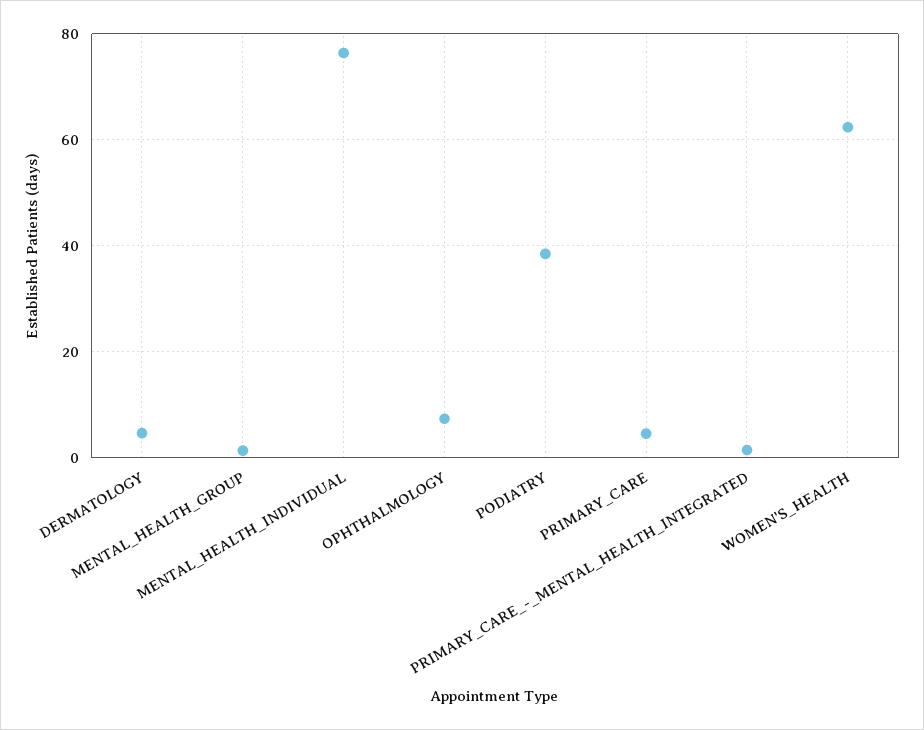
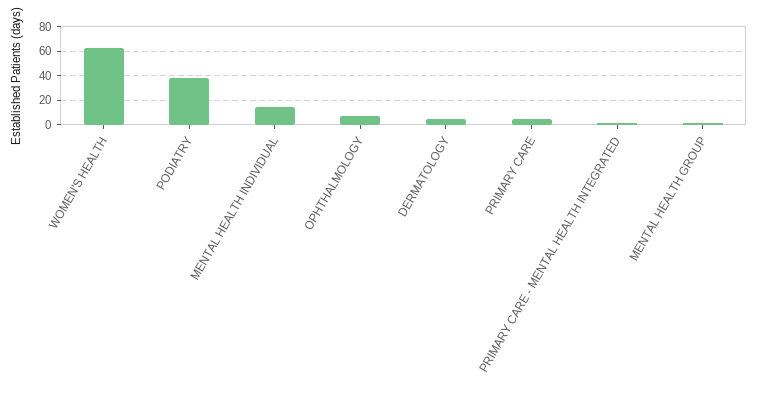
MENTAL_HEALTH_INDIVIDUAL: 76 -> 15

